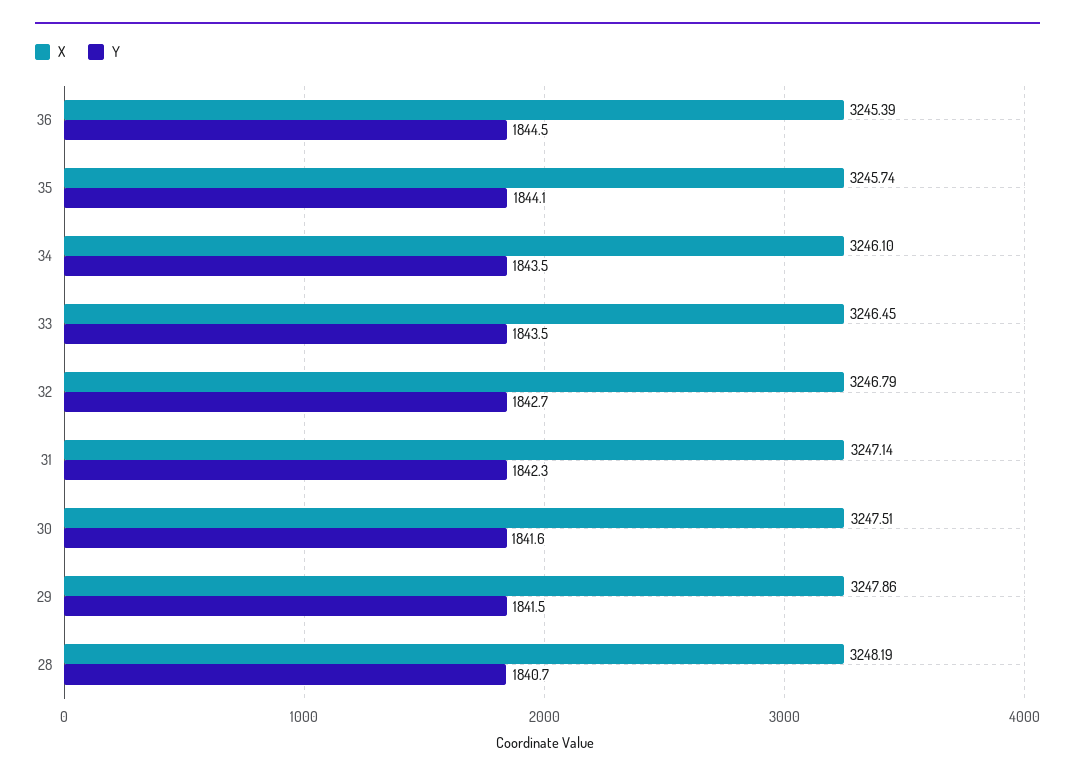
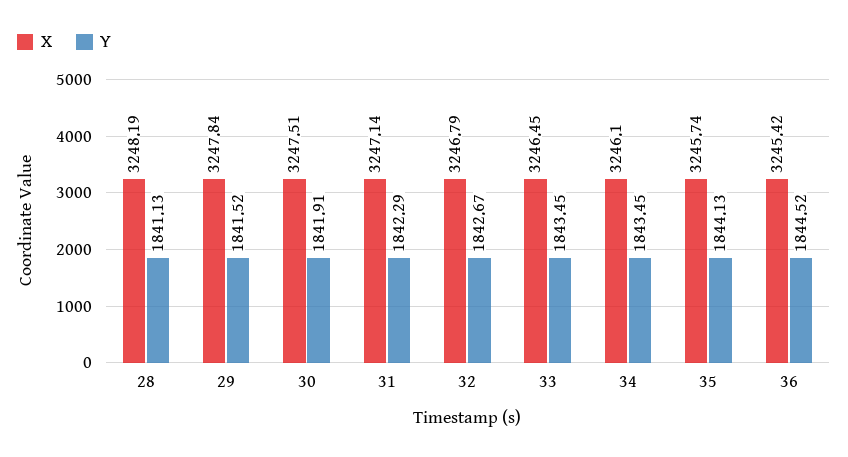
X, 36: 3245.39 -> 3245.42
Y, 30: 1841.6 -> 1841.91
X, 29: 3247.86 -> 3247.84
Y, 28: 1840.7 -> 1841.13

